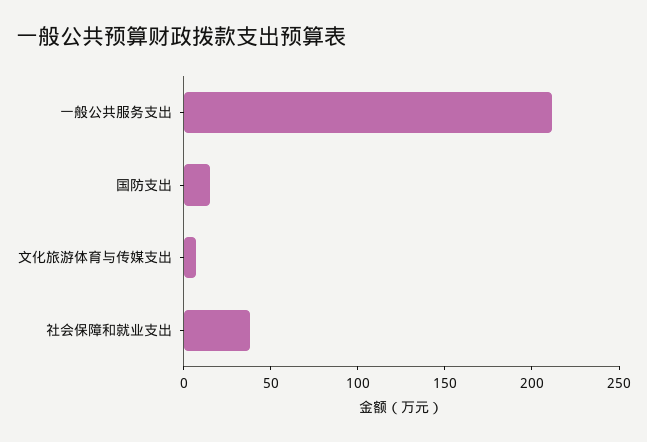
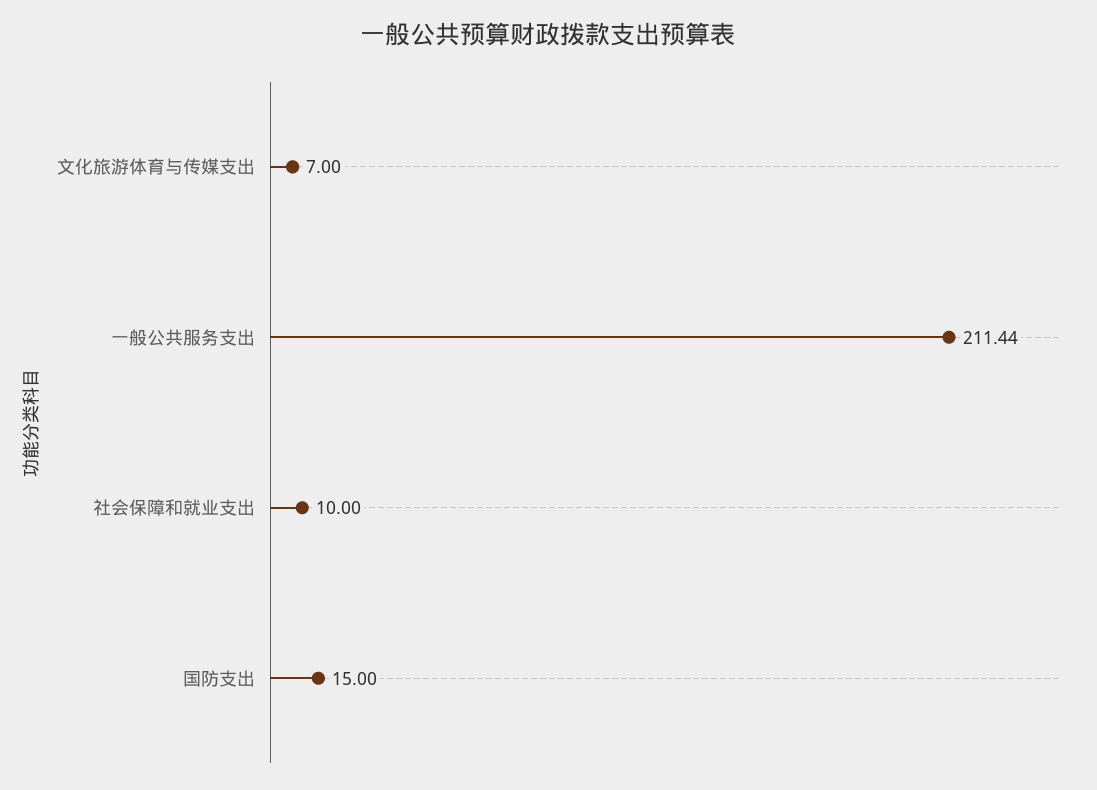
社会保障和就业支出: 40 -> 10

